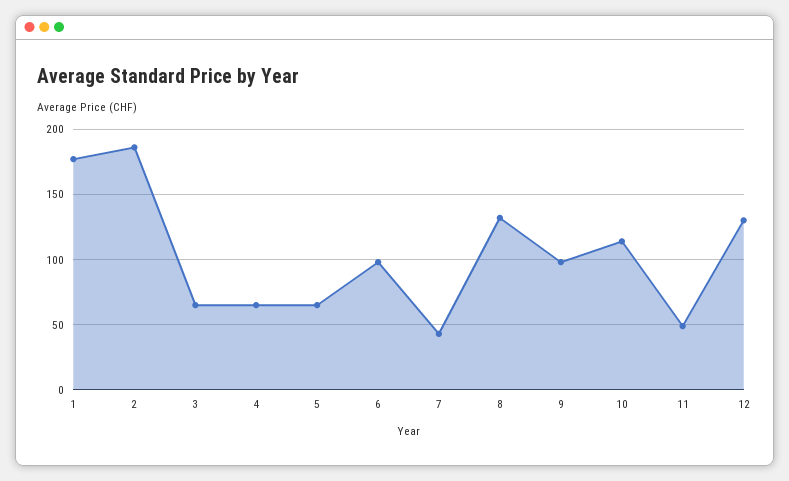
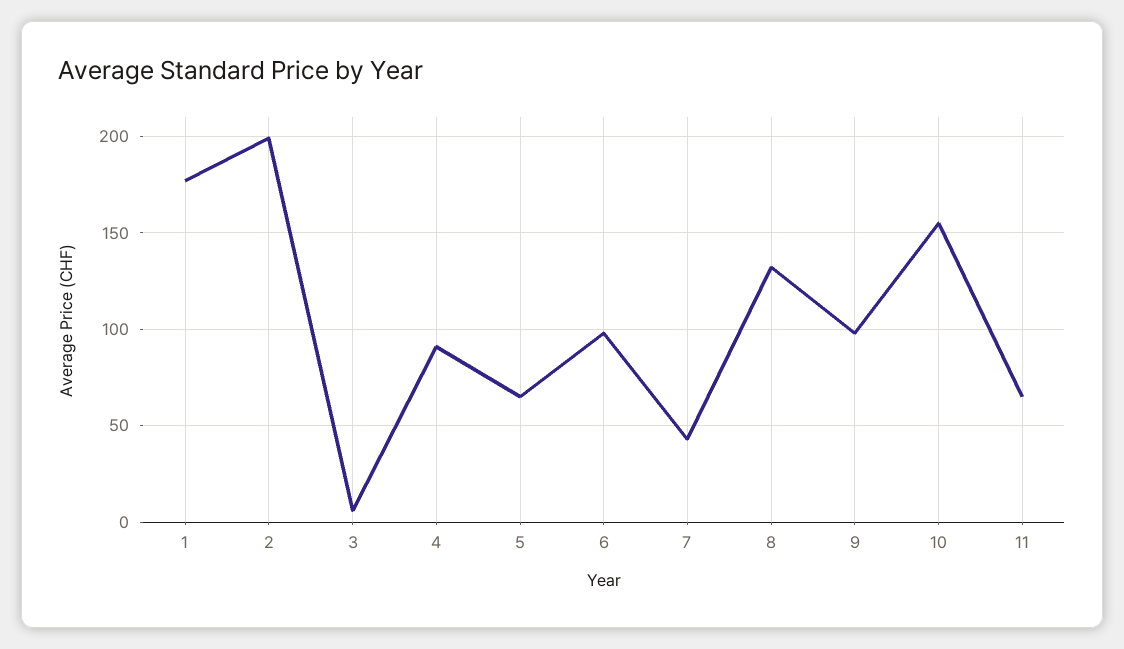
2: 185 -> 200
3: 65 -> 5
4: 65 -> 90
10: 115 -> 155
11: 50 -> 65
12: 130 -> none

